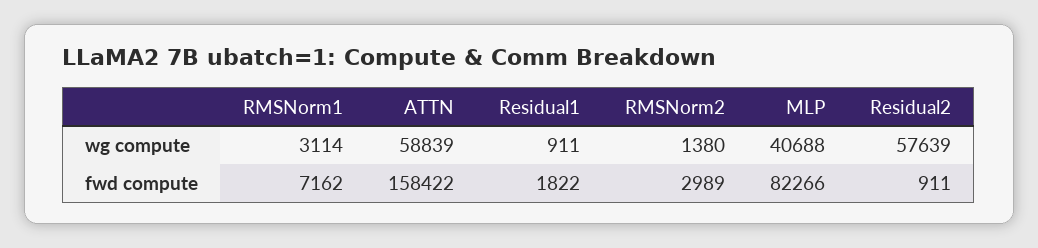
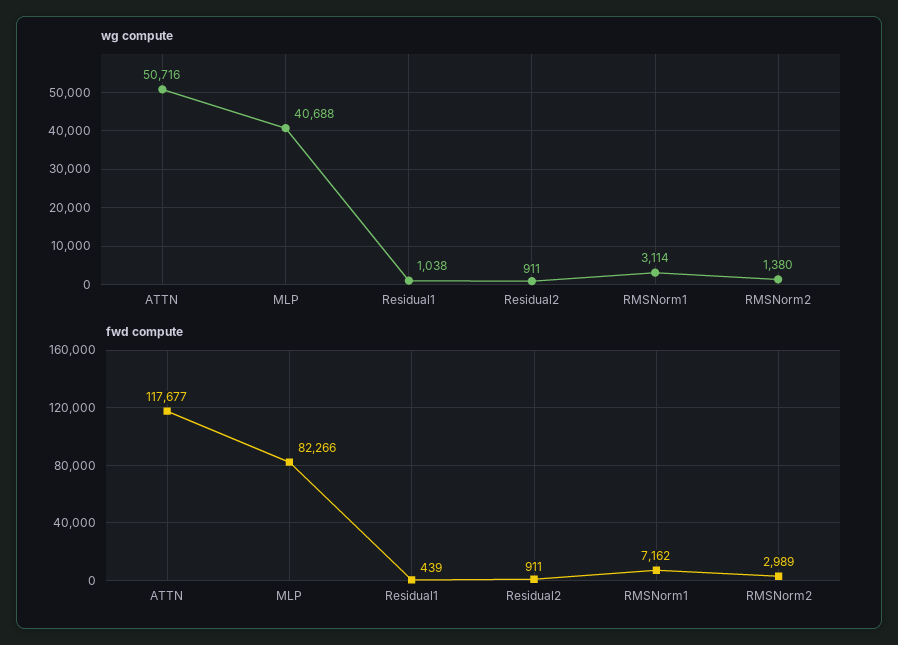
wg compute, ATTN: 58839 -> 50716
wg compute, Residual1: 911 -> 1038
wg compute, Residual2: 57639 -> 911
fwd compute, ATTN: 158422 -> 117677
fwd compute, Residual1: 1822 -> 439

